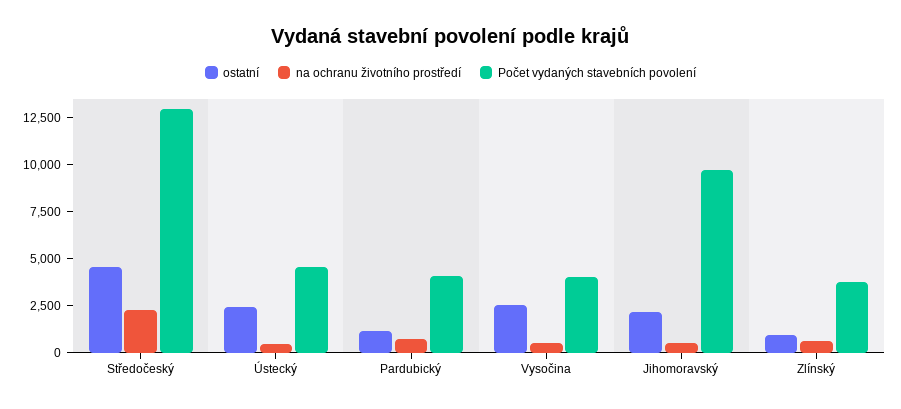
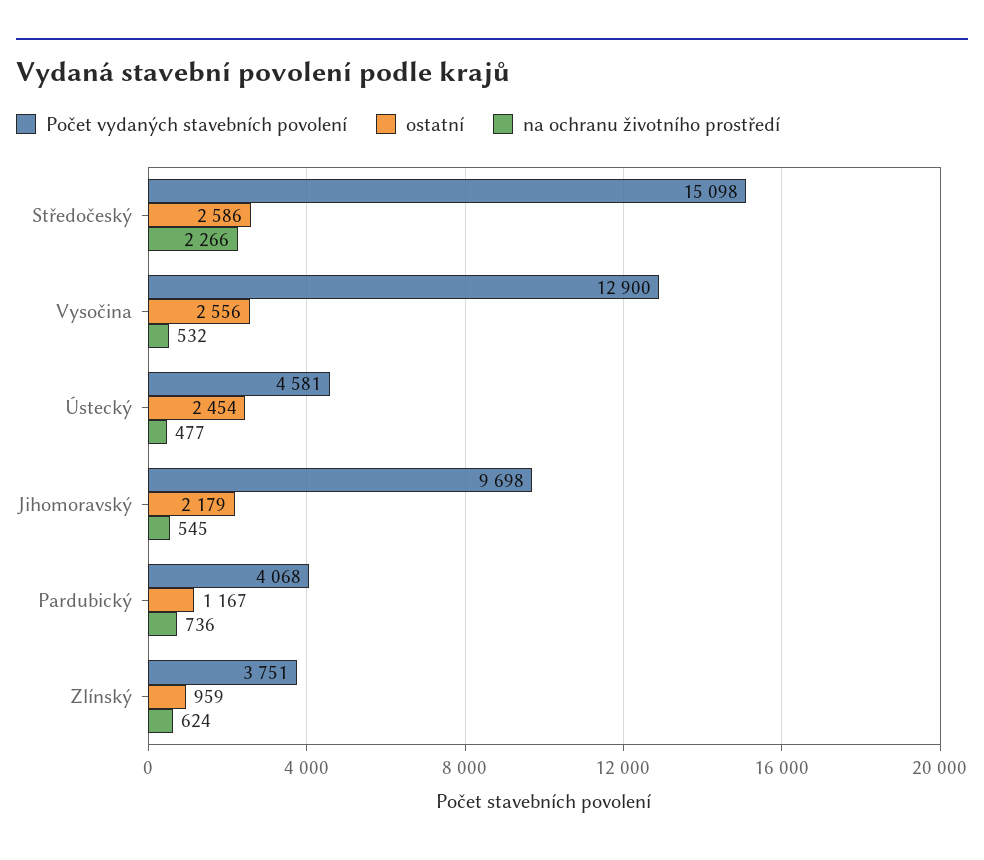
ostatní, Středočeský: 4500 -> 2586
Počet vydaných stavebních povolení, Středočeský: 13000 -> 15098
Počet vydaných stavebních povolení, Vysočina: 4000 -> 12900

